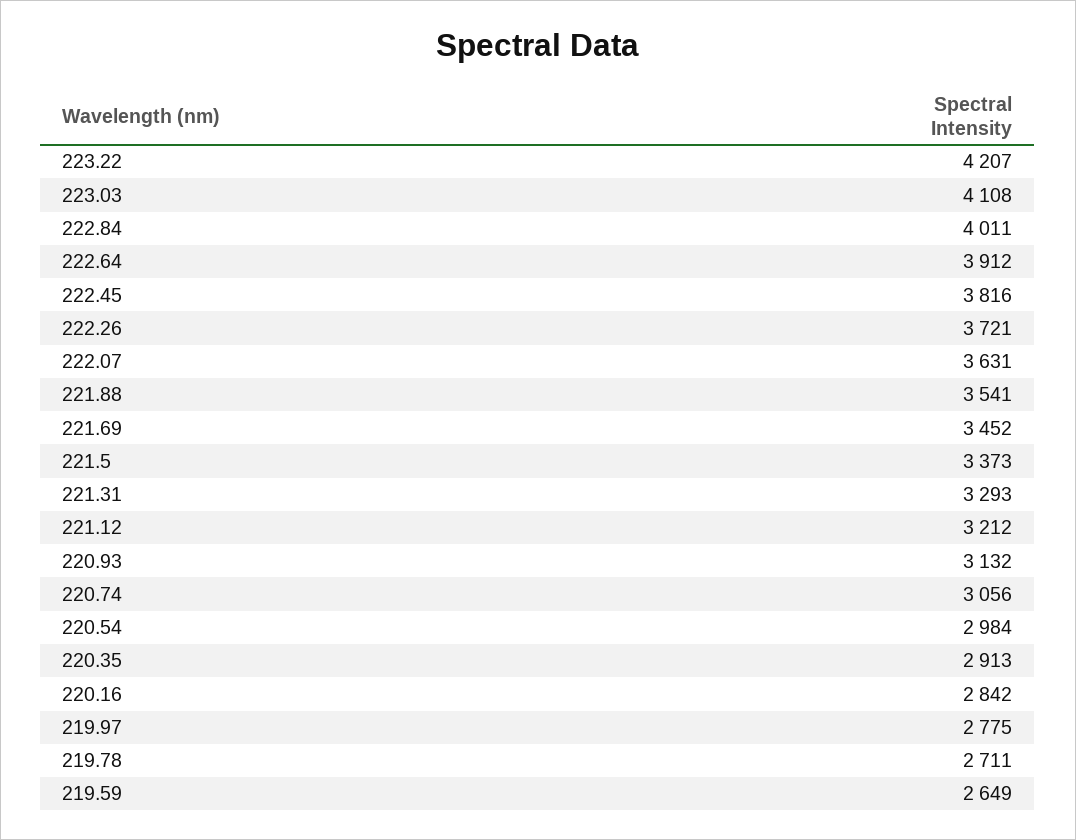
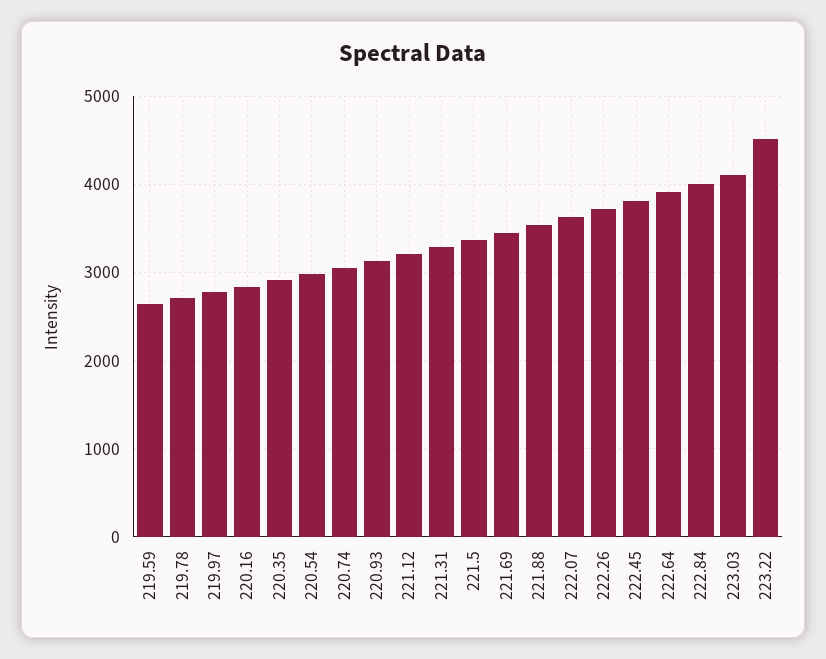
223.22: 4207 -> 4500

